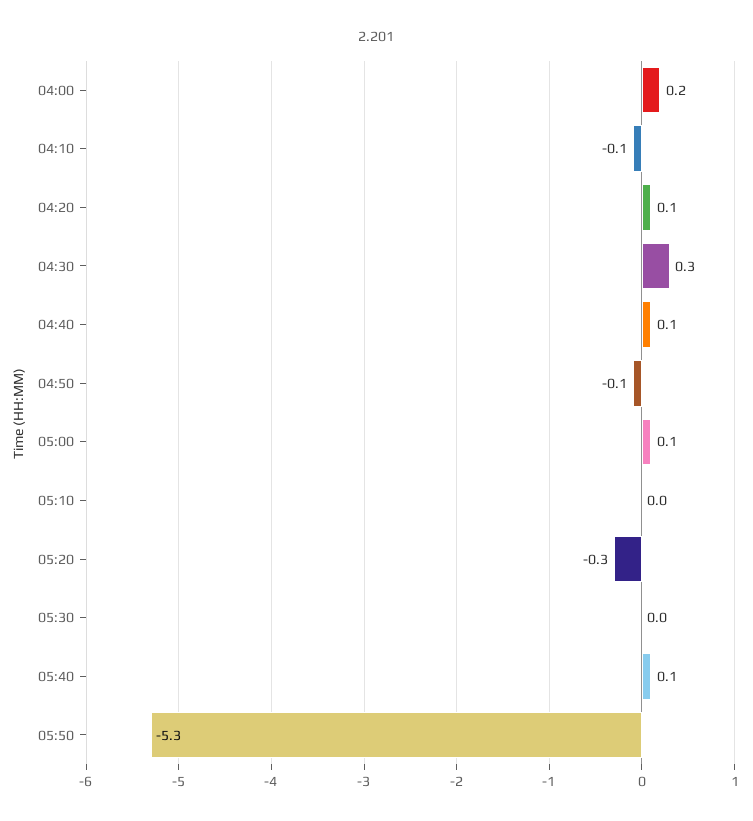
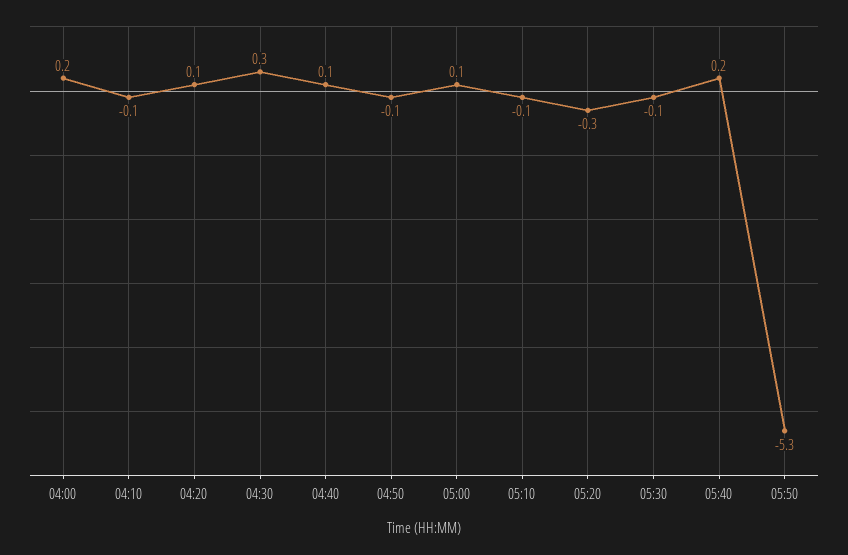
05:10: 0 -> -0.1
05:30: 0 -> -0.1
05:40: 0.1 -> 0.2

